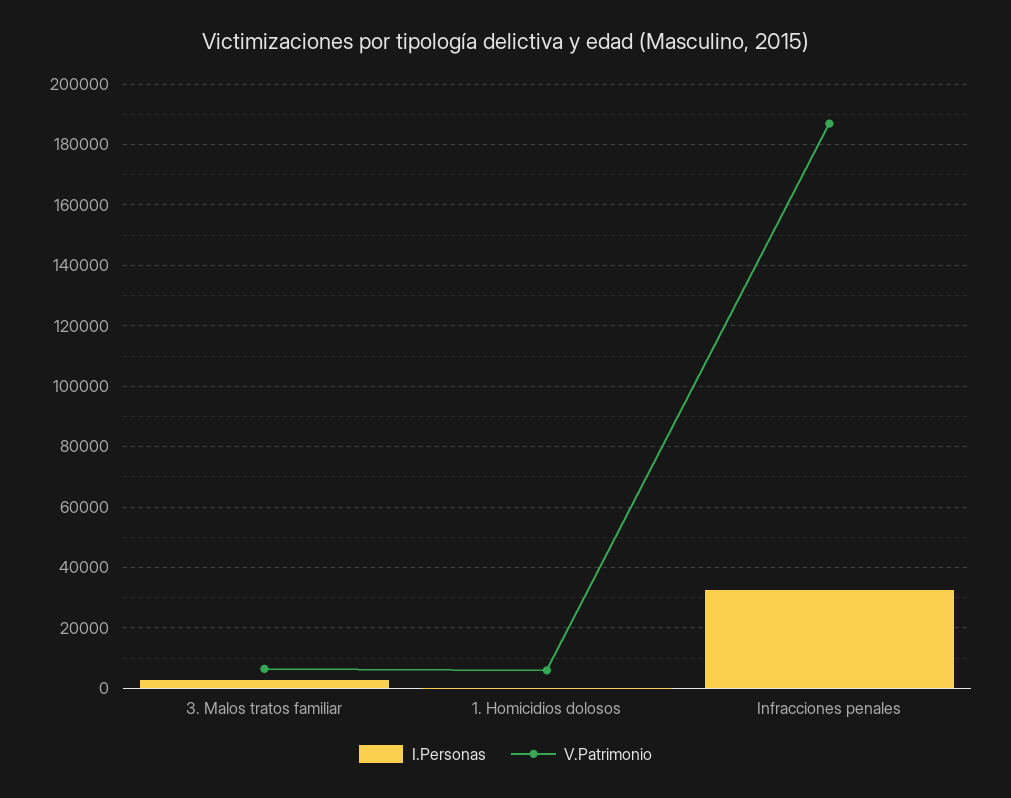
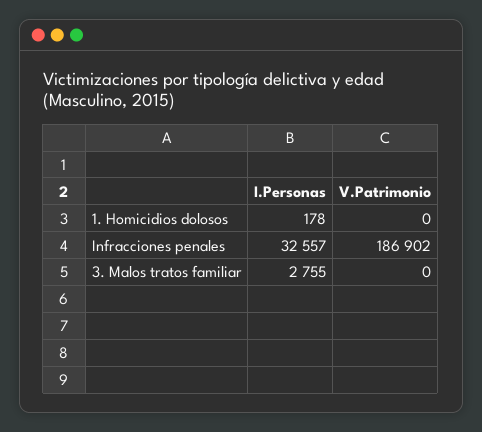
V.Patrimonio, 3. Malos tratos familiar: 6000 -> 0
V.Patrimonio, 1. Homicidios dolosos: 6000 -> 0

